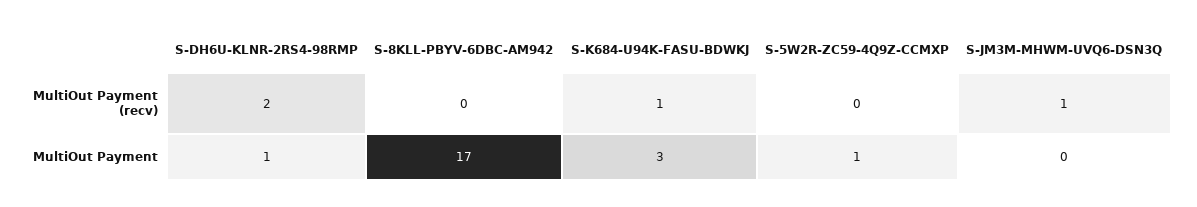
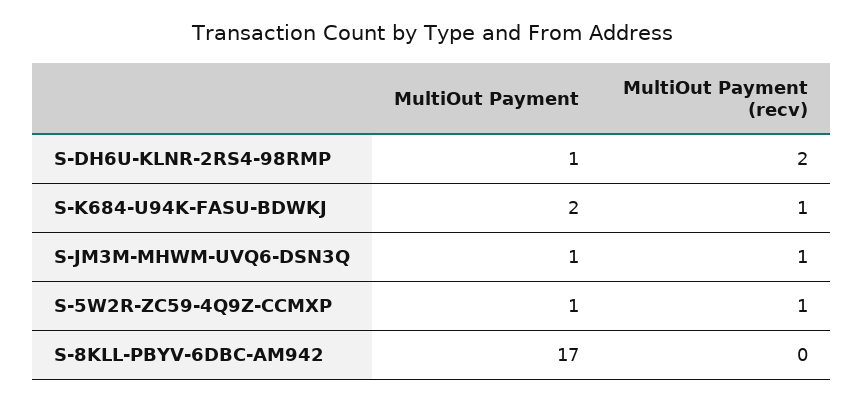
S-5W2R-ZC59-4Q9Z-CCMXP, MultiOut Payment (recv): 0 -> 1
S-K684-U94K-FASU-BDWKJ, MultiOut Payment: 3 -> 2
S-JM3M-MHWM-UVQ6-DSN3Q, MultiOut Payment: 0 -> 1

